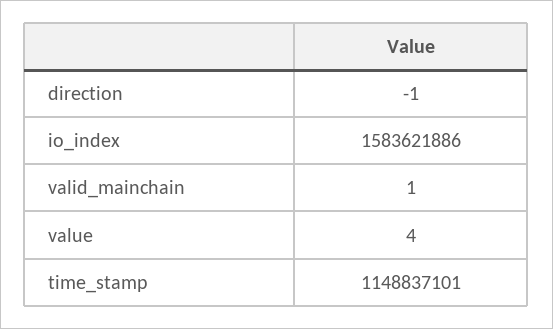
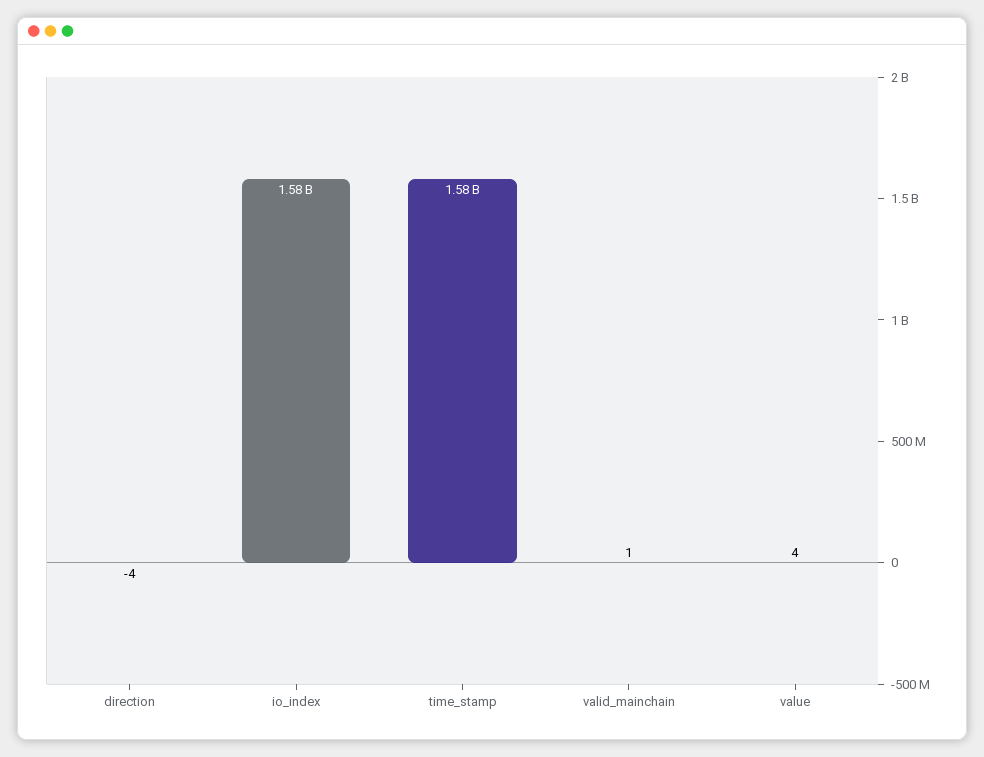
direction: -1 -> -4
time_stamp: 1148837101 -> 1580000000

